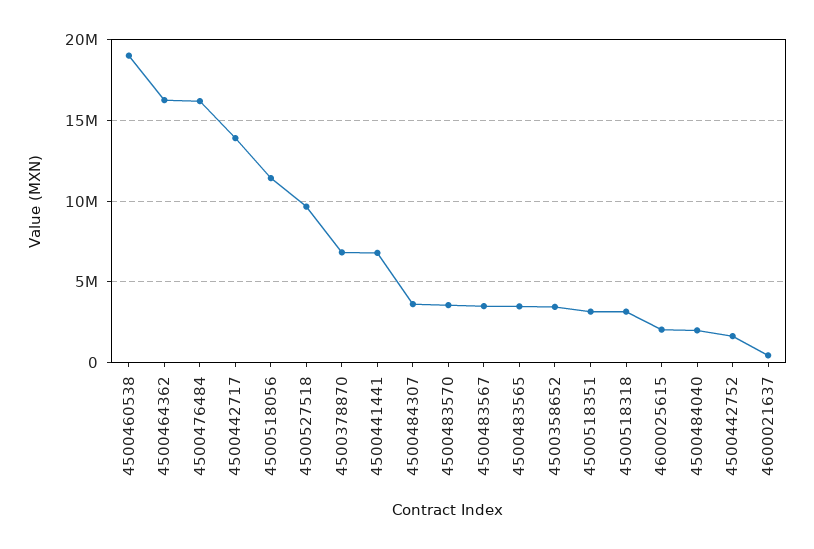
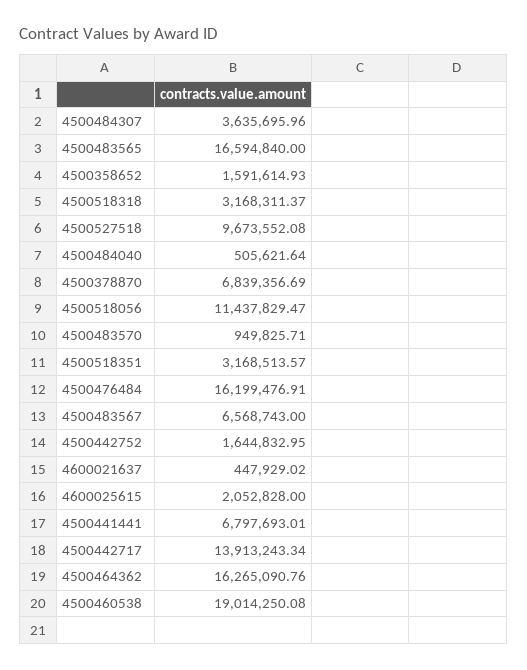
4500483570: 3500000 -> 949825.71
4500483567: 3500000 -> 6568743
4500483565: 3500000 -> 16594840
4500358652: 3500000 -> 1591614.93
4500484040: 2000000 -> 505621.64

